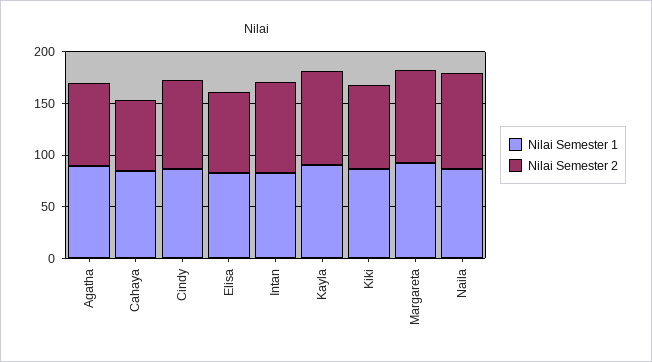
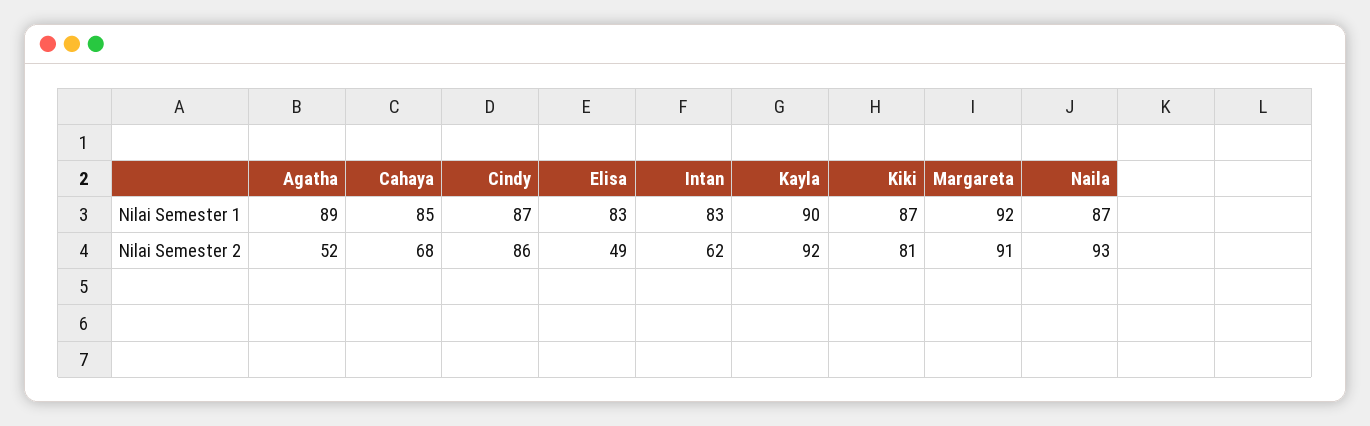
Nilai Semester 2, Agatha: 80 -> 52
Nilai Semester 2, Elisa: 80 -> 49
Nilai Semester 2, Intan: 90 -> 62

